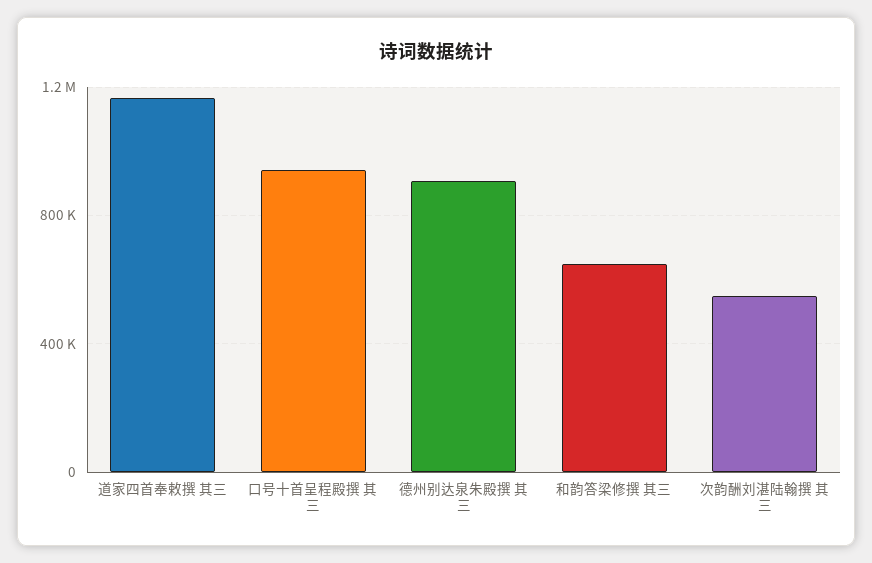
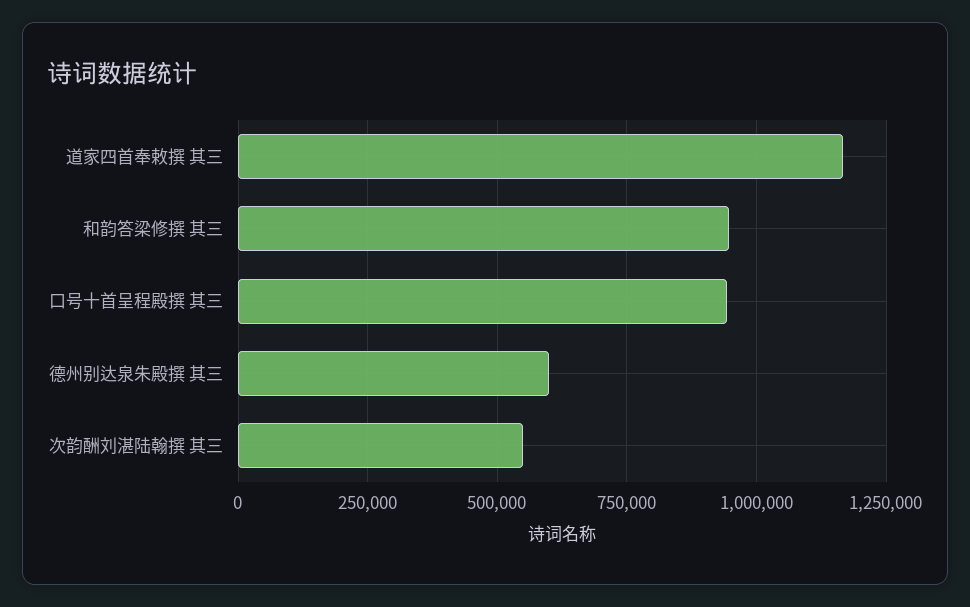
德州别达泉朱殿撰 其三: 900000 -> 600000
和韵答梁修撰 其三: 650000 -> 950000

